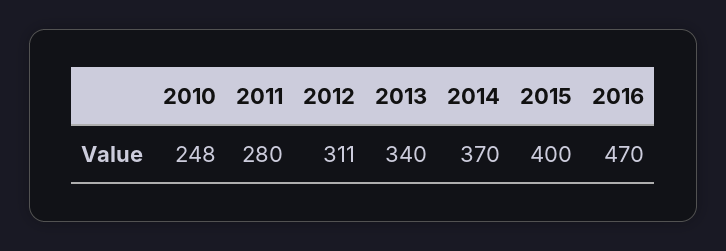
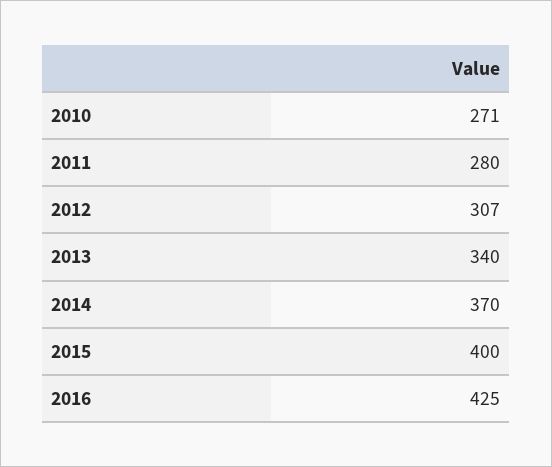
2010: 248 -> 271
2012: 311 -> 307
2016: 470 -> 425

